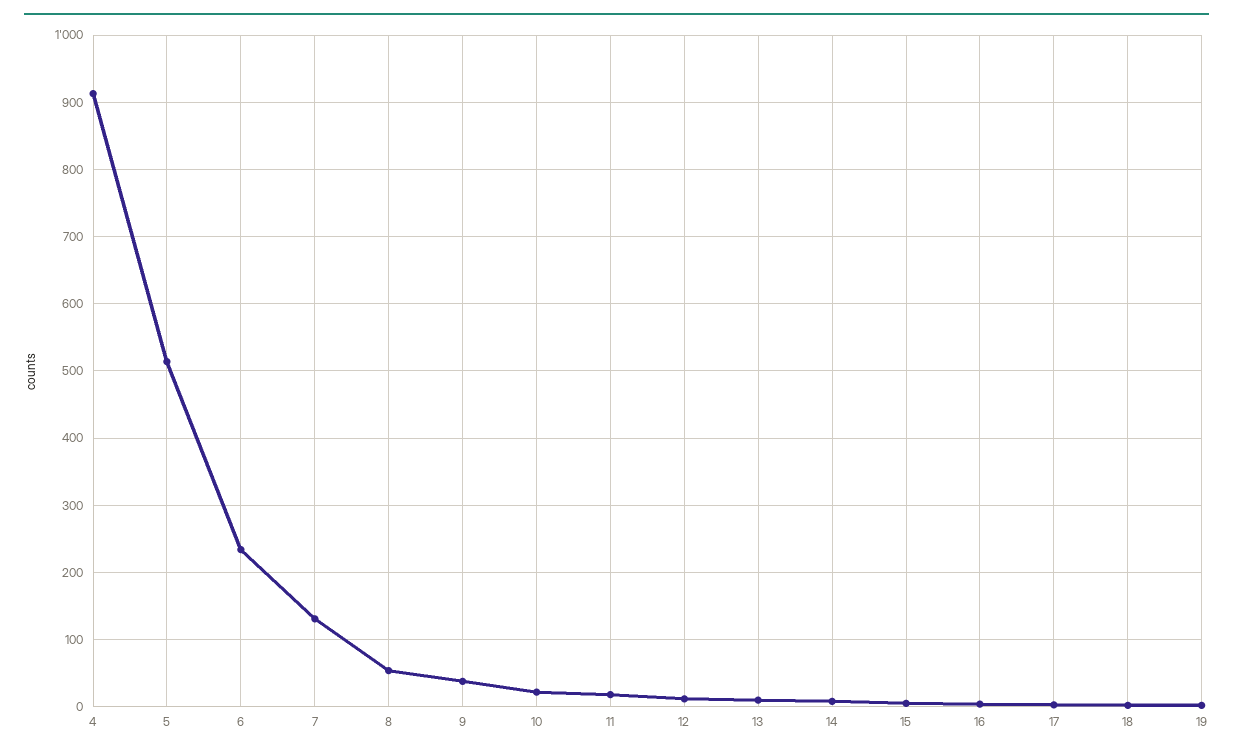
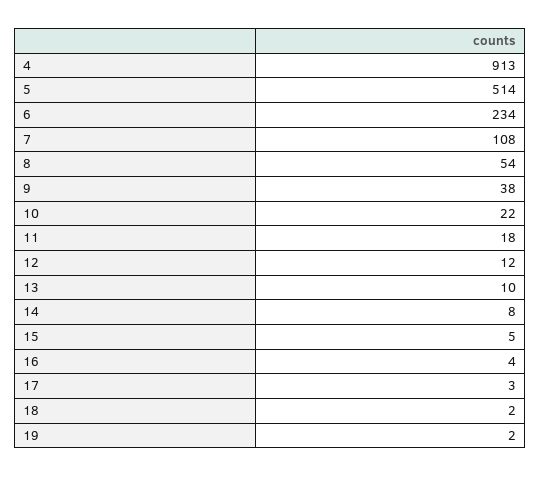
7: 130 -> 108

